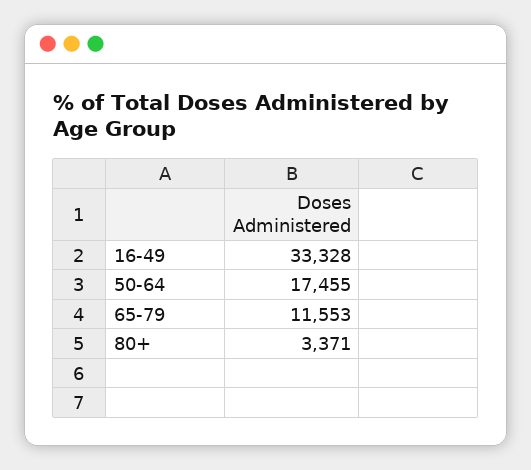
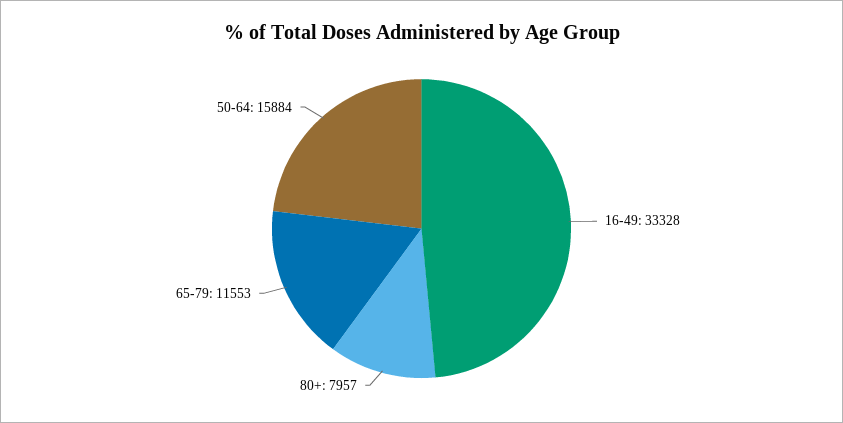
50-64: 17455 -> 15884
80+: 3371 -> 7957

